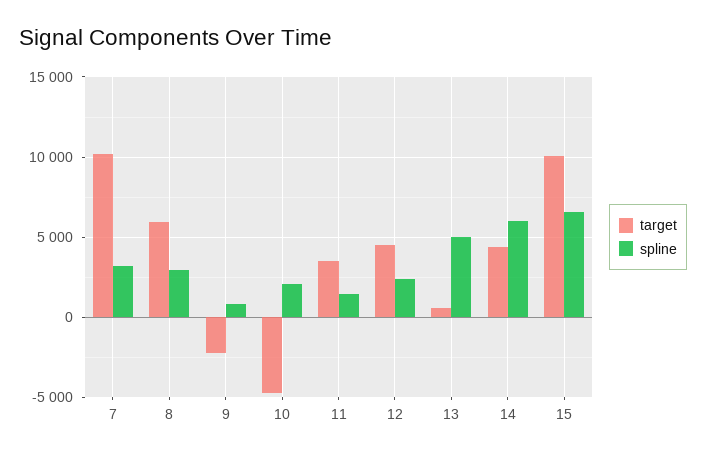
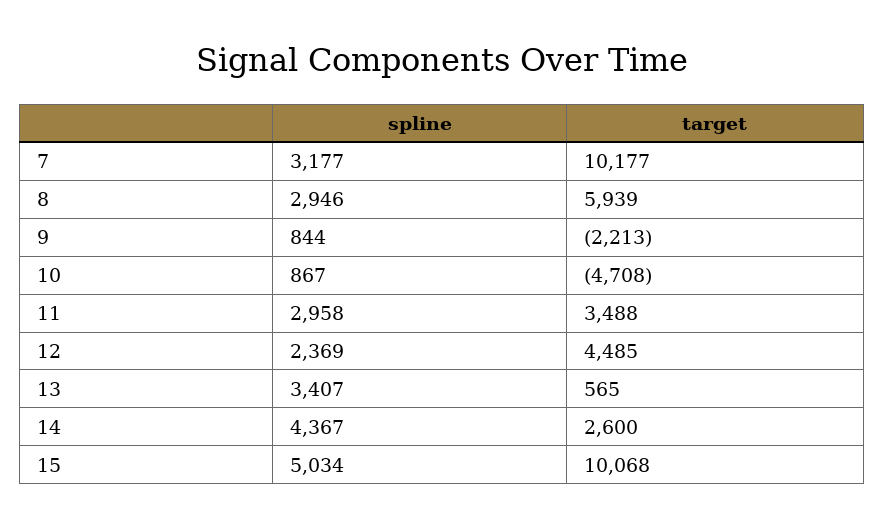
spline, 10: 2000 -> 867
spline, 11: 1500 -> 2958
spline, 13: 5000 -> 3407
target, 14: 4500 -> 2600
spline, 14: 6000 -> 4367
spline, 15: 6500 -> 5034

